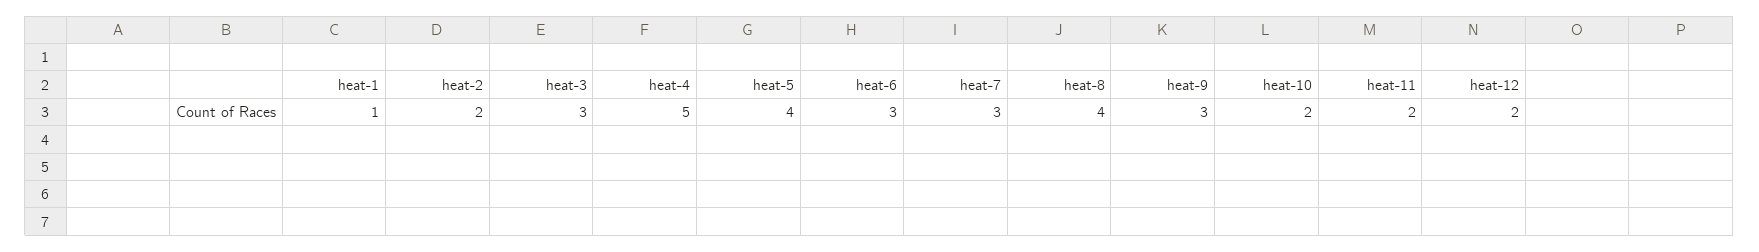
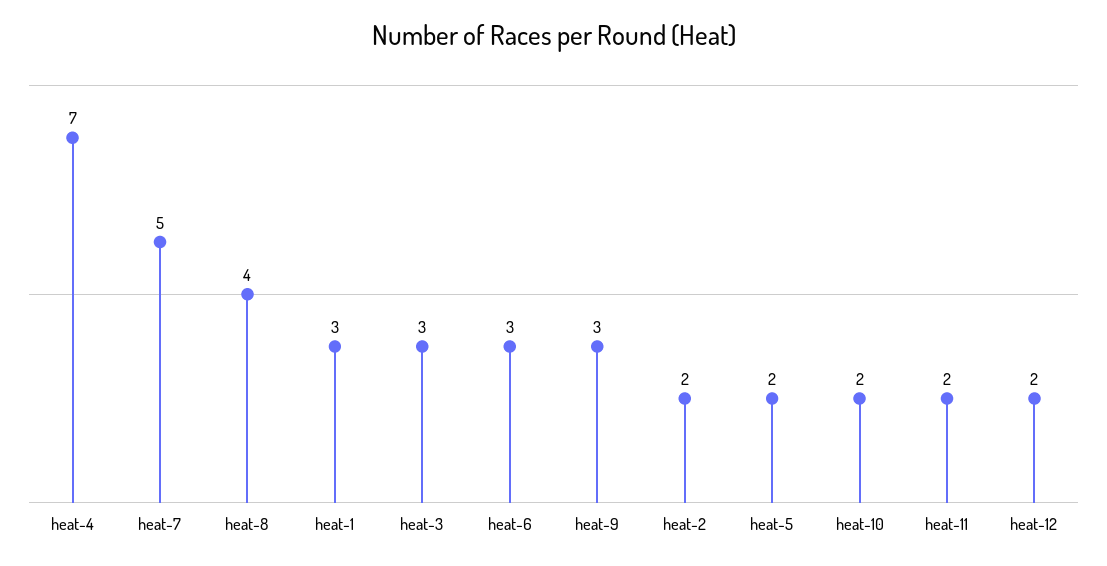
heat-1: 1 -> 3
heat-4: 5 -> 7
heat-5: 4 -> 2
heat-7: 3 -> 5

